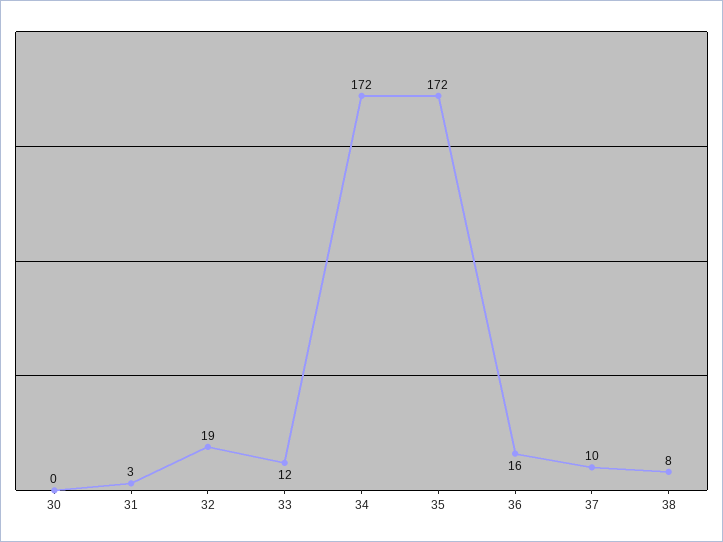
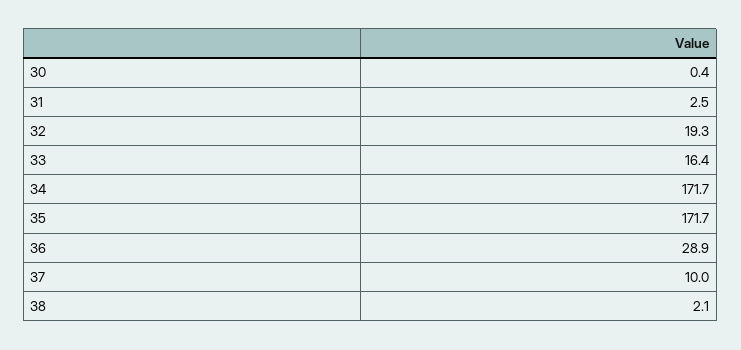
33: 12 -> 16.4
36: 16 -> 28.9
38: 8 -> 2.1

